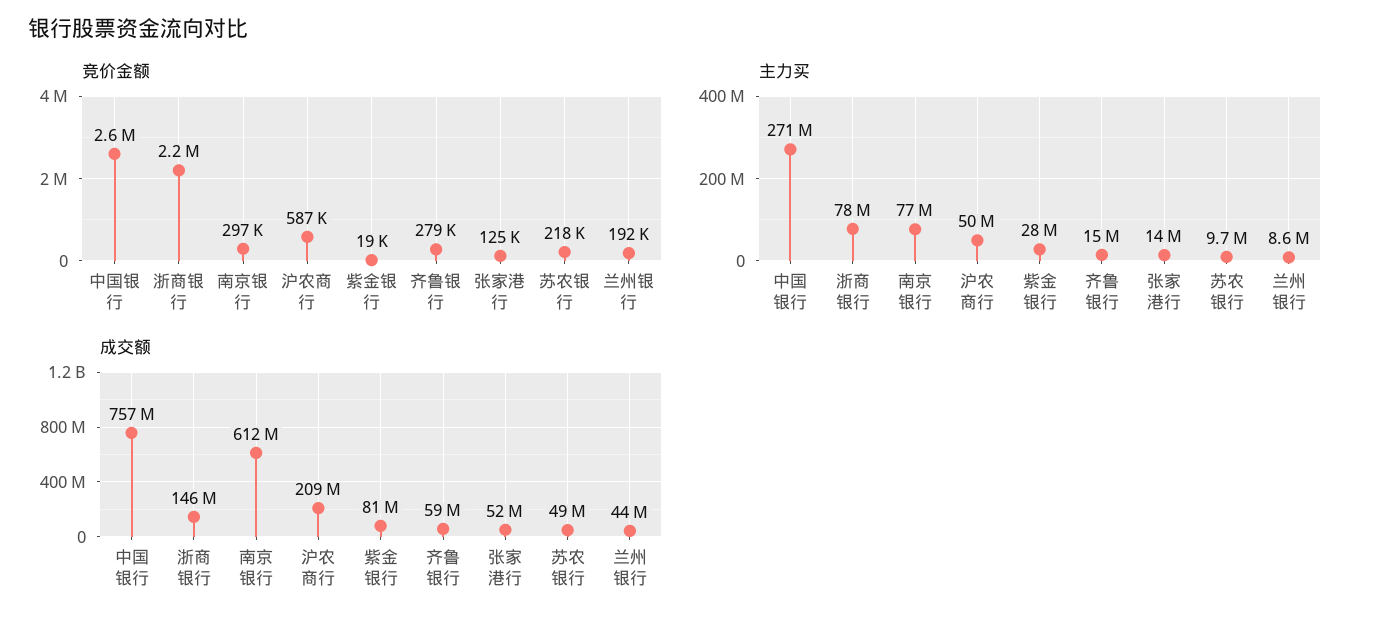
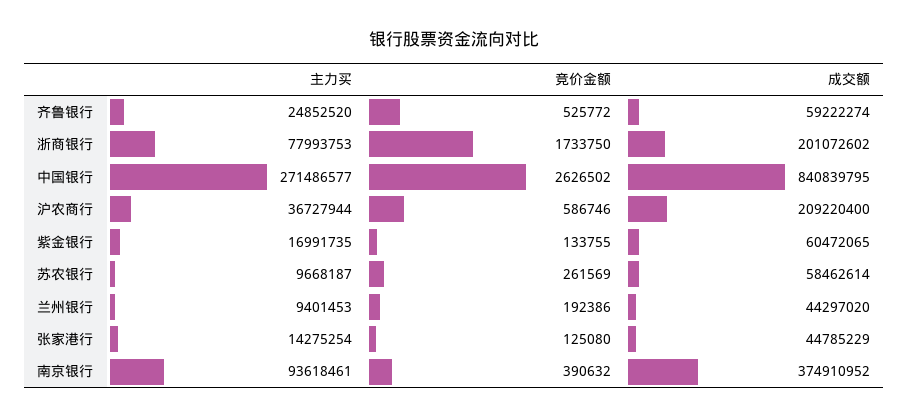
竞价金额, 浙商银行: 2200000 -> 1733750
竞价金额, 南京银行: 297000 -> 390632
竞价金额, 紫金银行: 19000 -> 133755
竞价金额, 齐鲁银行: 279000 -> 525772
竞价金额, 苏农银行: 218000 -> 261569
主力买, 南京银行: 77000000 -> 93618461
主力买, 沪农商行: 50000000 -> 36727944
主力买, 紫金银行: 28000000 -> 16991735
主力买, 齐鲁银行: 15000000 -> 24852520
主力买, 兰州银行: 8600000 -> 9401453
成交额, 中国银行: 757000000 -> 840839795
成交额, 浙商银行: 146000000 -> 201072602
成交额, 南京银行: 612000000 -> 374910952
成交额, 紫金银行: 81000000 -> 60472065
成交额, 张家港行: 52000000 -> 44785229
成交额, 苏农银行: 49000000 -> 58462614

